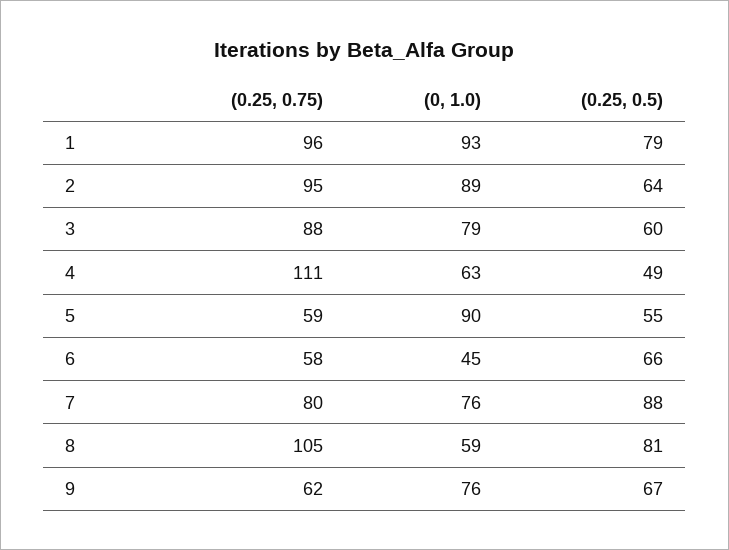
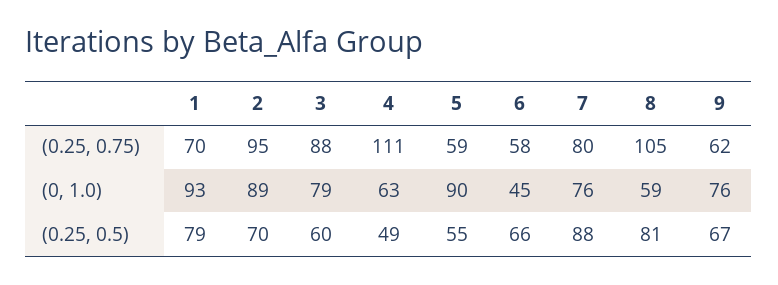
(0.25, 0.75), 1: 96 -> 70
(0.25, 0.5), 2: 64 -> 70

